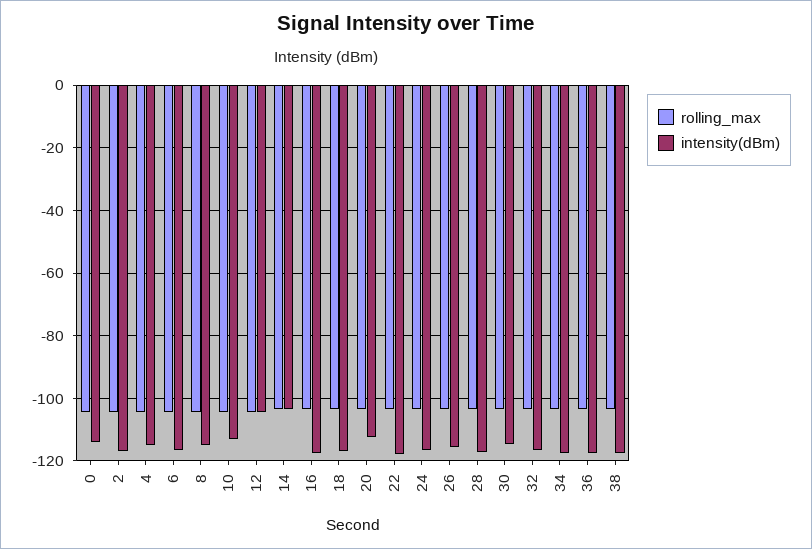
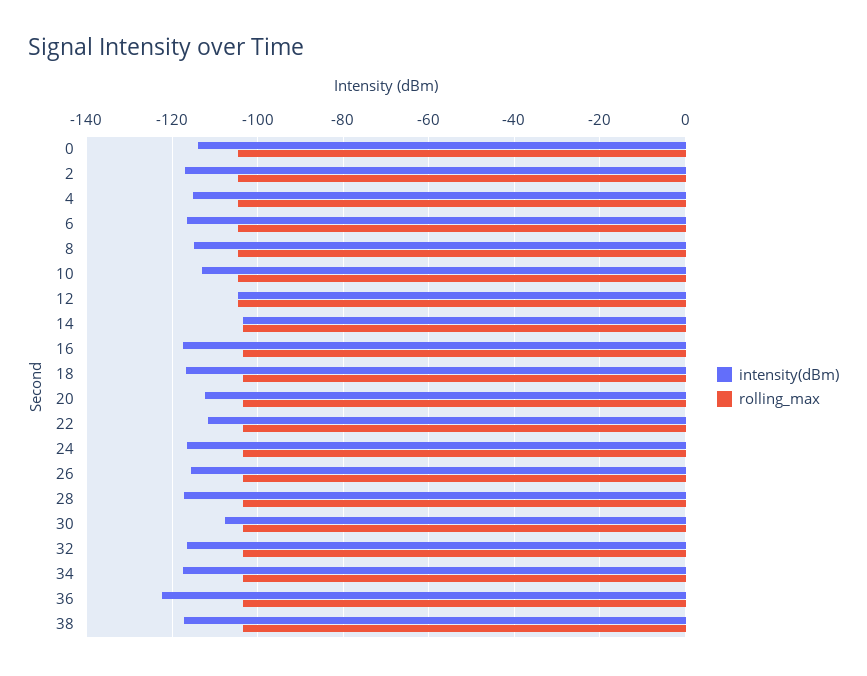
intensity(dBm), 22: -118 -> -112
intensity(dBm), 30: -114 -> -108
intensity(dBm), 36: -118 -> -122

